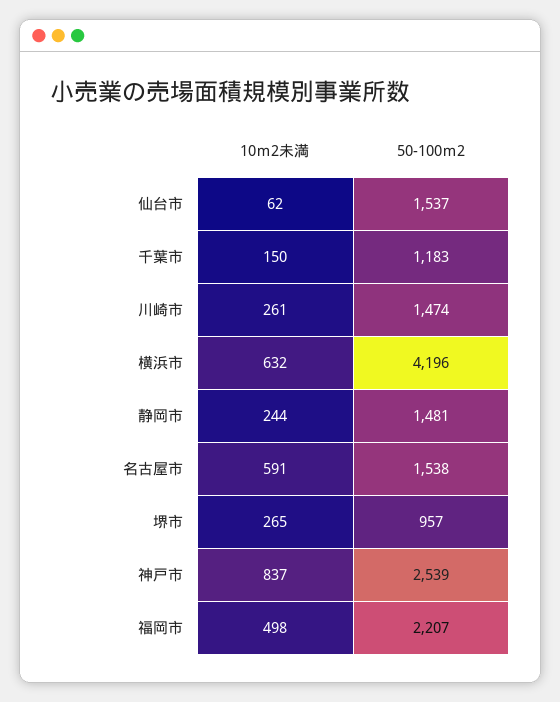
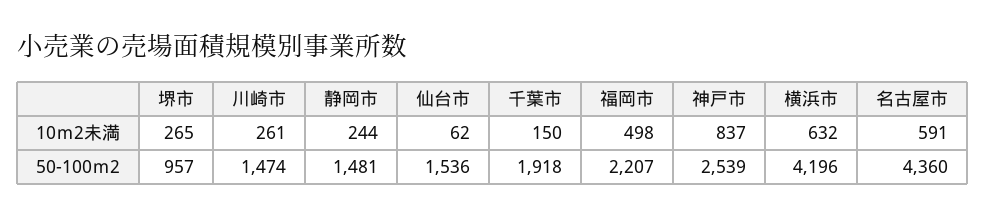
50-100ｍ2, 仙台市: 1537 -> 1536
50-100ｍ2, 千葉市: 1183 -> 1918
50-100ｍ2, 名古屋市: 1538 -> 4360

